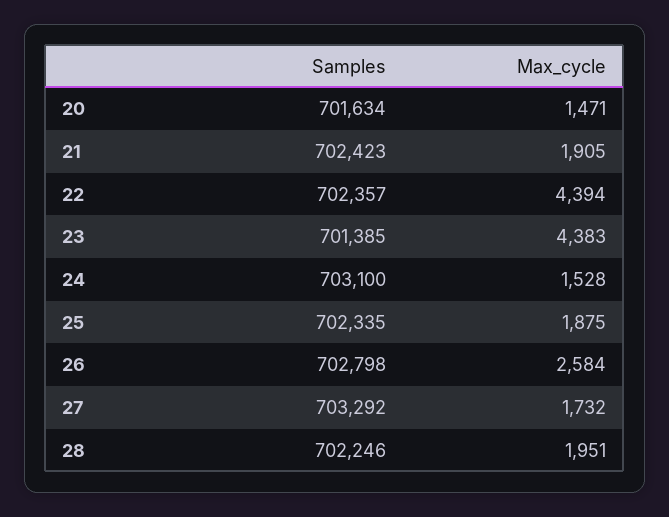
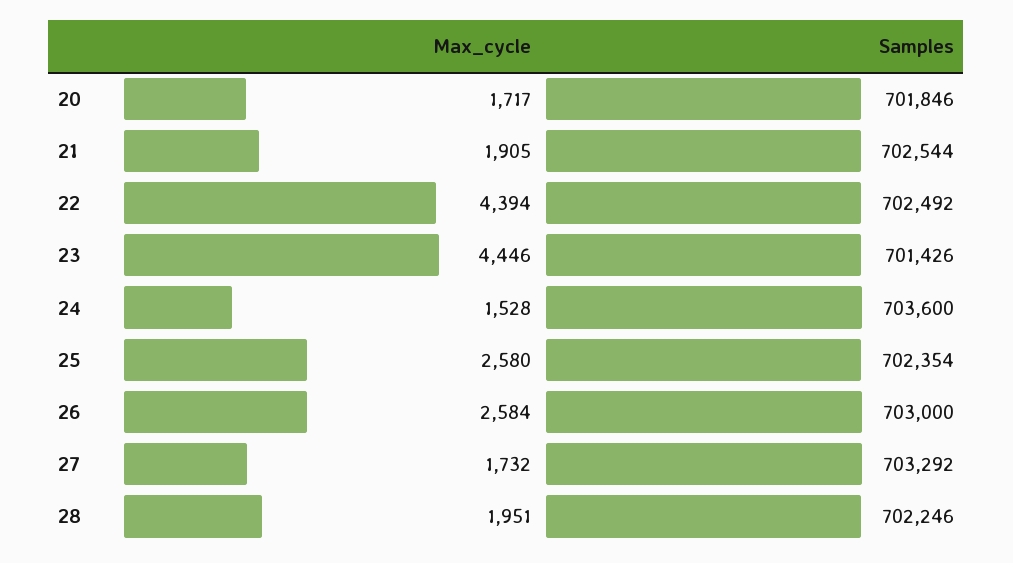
Samples, 20: 701634 -> 701846
Max_cycle, 20: 1471 -> 1717
Samples, 21: 702423 -> 702544
Samples, 22: 702357 -> 702492
Samples, 23: 701385 -> 701426
Max_cycle, 23: 4383 -> 4446
Samples, 24: 703100 -> 703600
Samples, 25: 702335 -> 702354
Max_cycle, 25: 1875 -> 2580
Samples, 26: 702798 -> 703000

